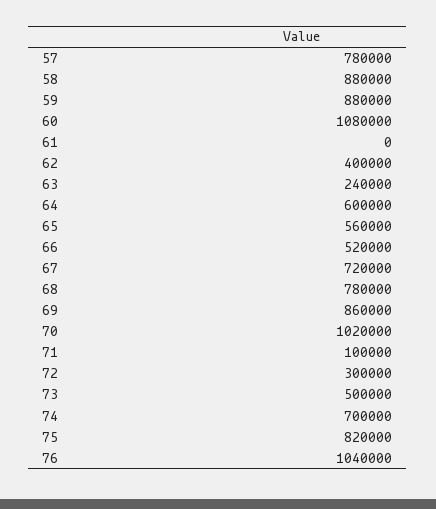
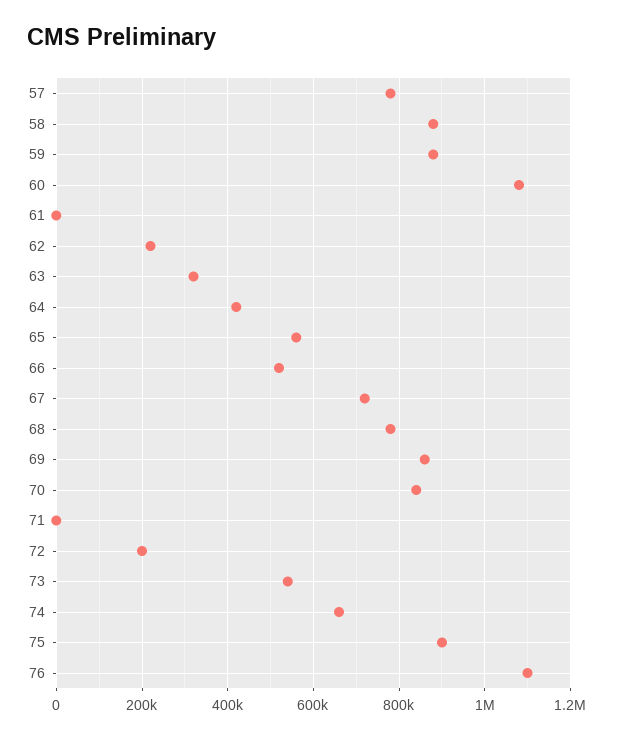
62: 400000 -> 220000
63: 240000 -> 320000
64: 600000 -> 420000
70: 1020000 -> 840000
71: 100000 -> 0
72: 300000 -> 200000
73: 500000 -> 540000
74: 700000 -> 660000
75: 820000 -> 900000
76: 1040000 -> 1100000

